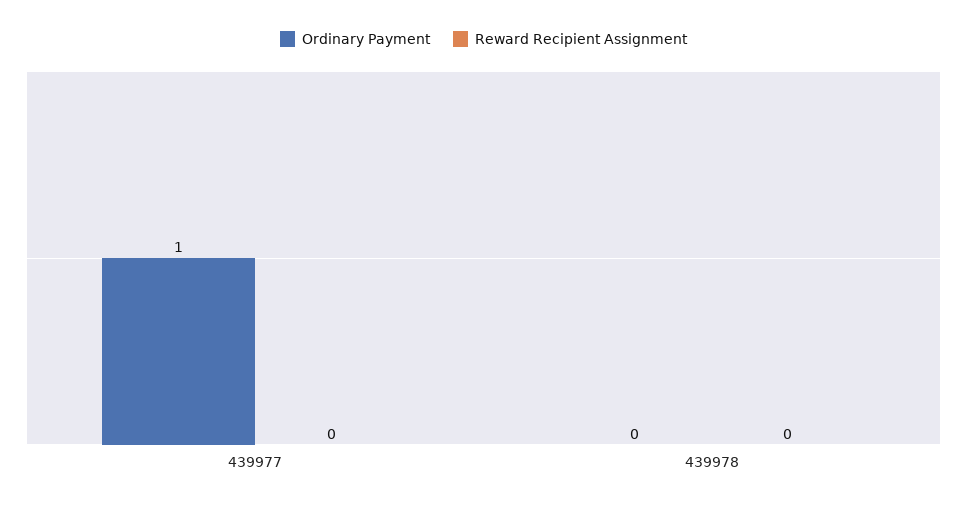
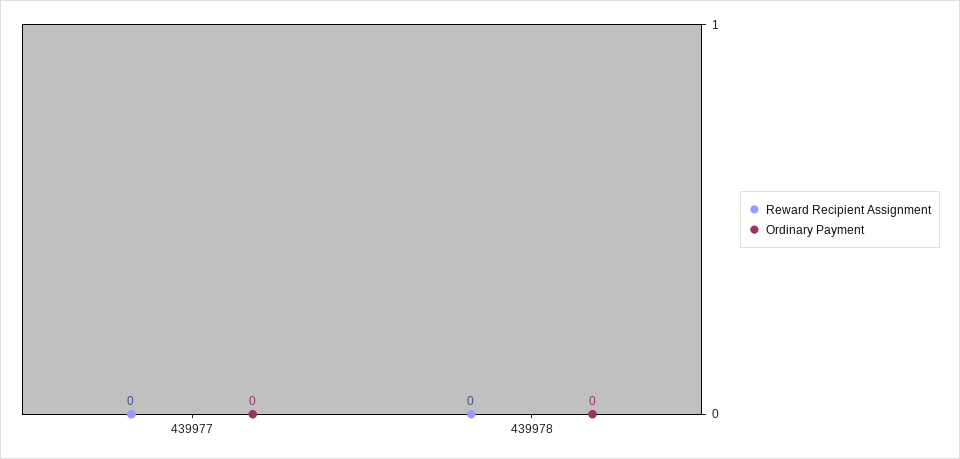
Ordinary Payment, 439977: 1 -> 0

